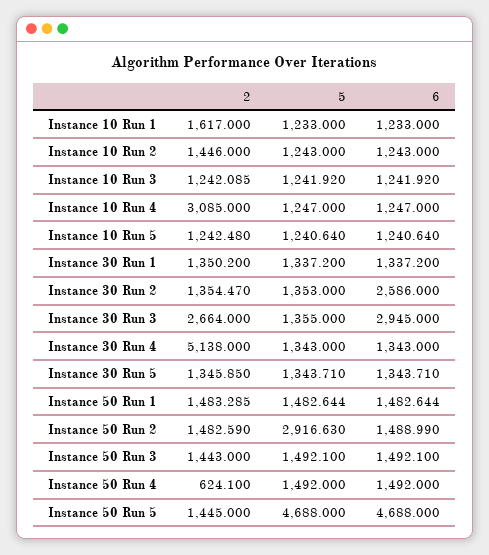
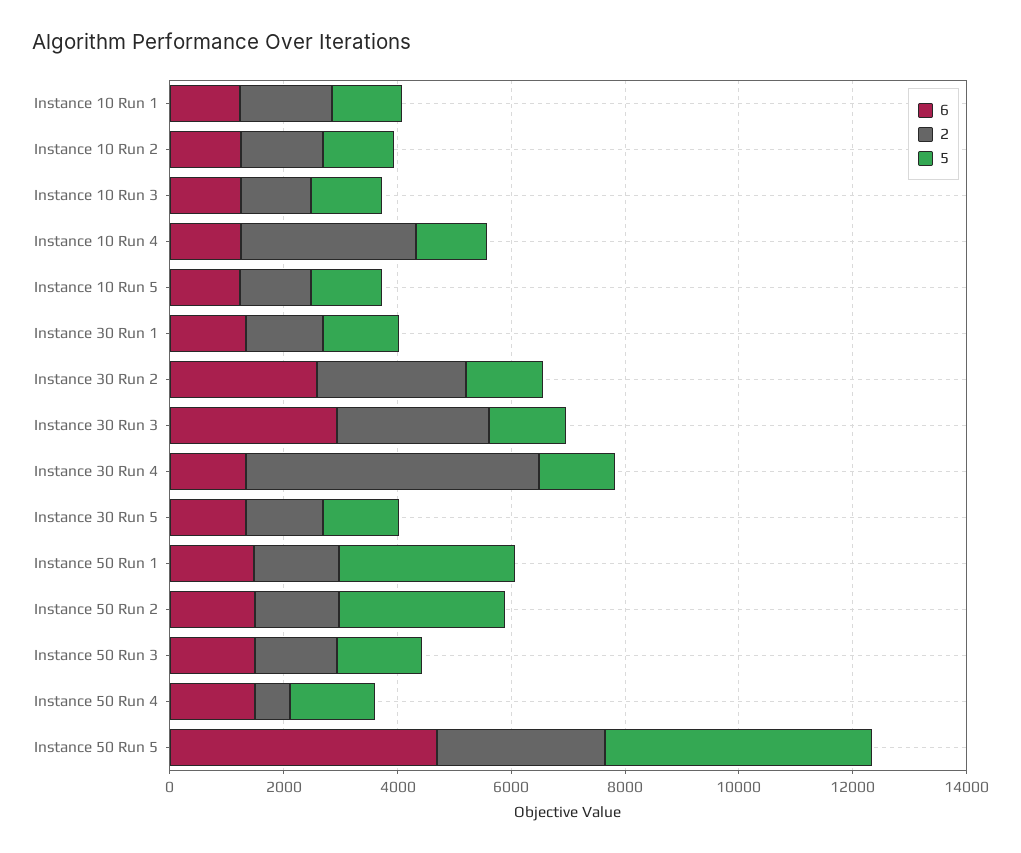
2, Instance 30 Run 2: 1354.47 -> 2500
5, Instance 50 Run 1: 1482.644 -> 3000
2, Instance 50 Run 5: 1445 -> 3000

